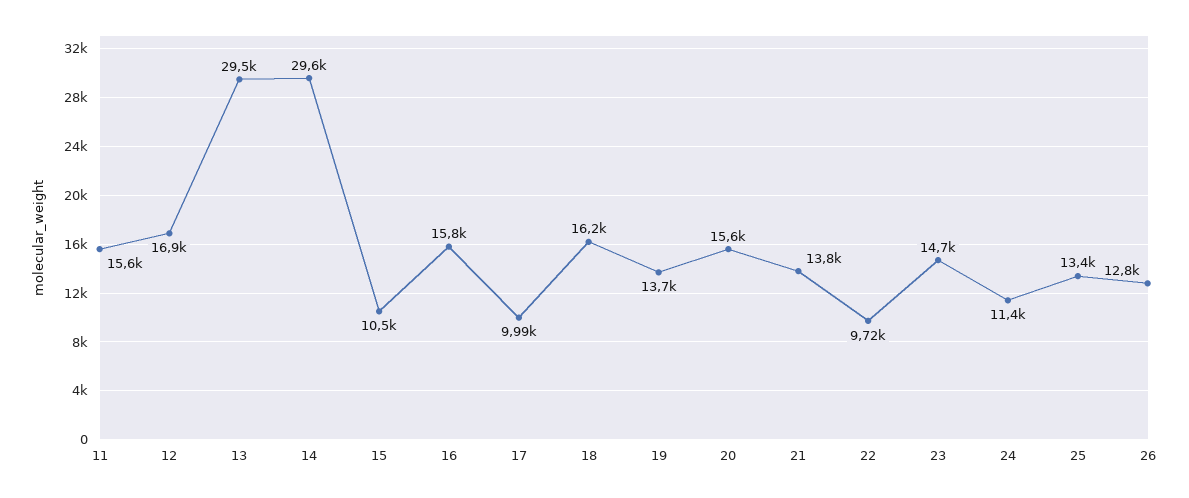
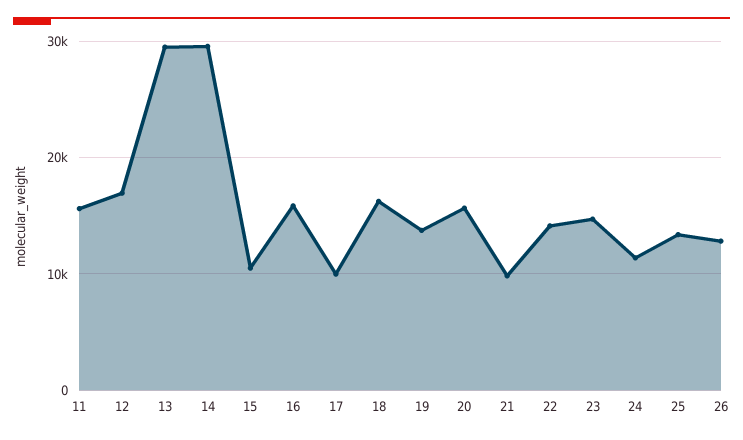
21: 13800 -> 10000
22: 9720 -> 14000

